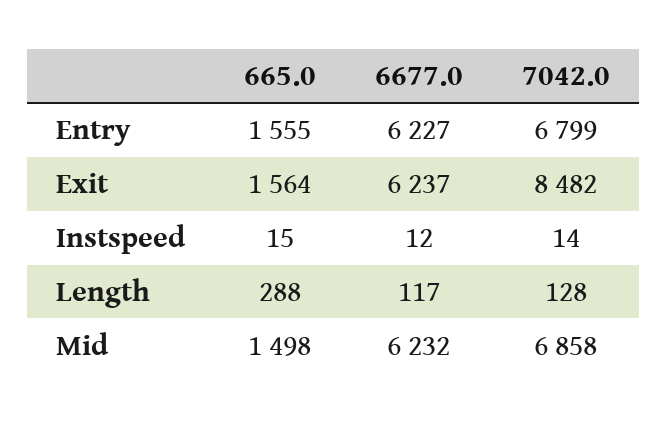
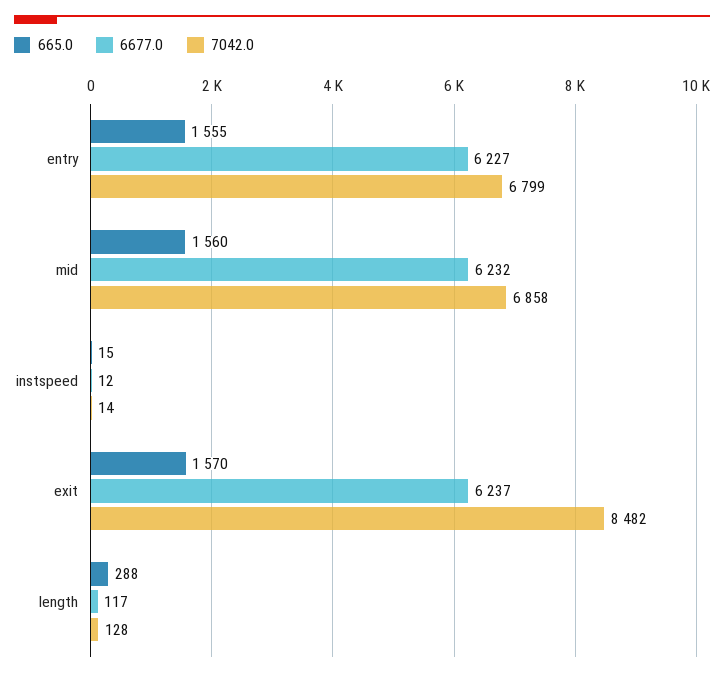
665.0, Exit: 1564 -> 1570
665.0, Mid: 1498 -> 1560

